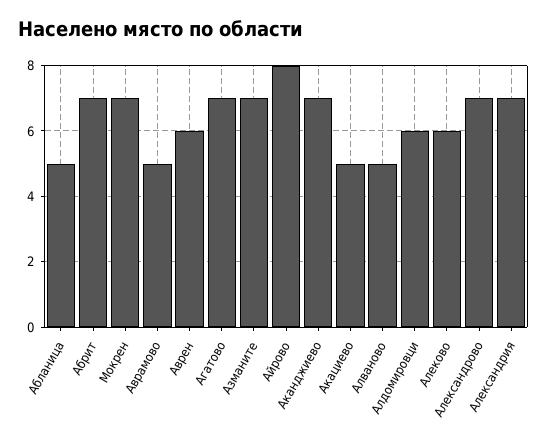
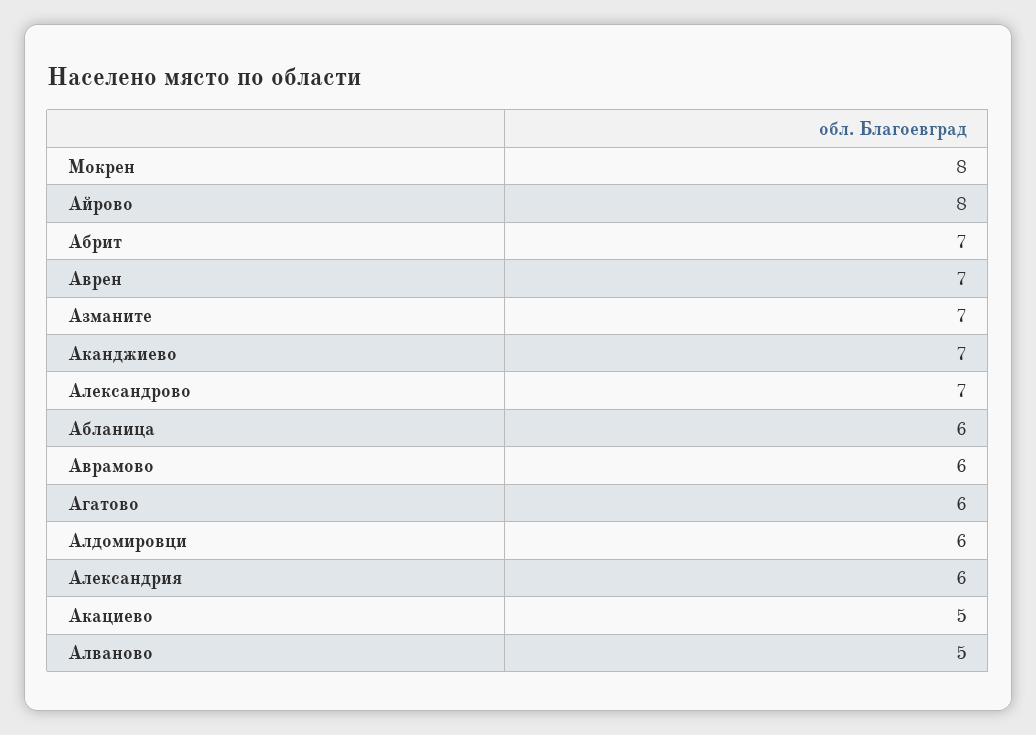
Абланица: 5 -> 6
Мокрен: 7 -> 8
Аврамово: 5 -> 6
Аврен: 6 -> 7
Агатово: 7 -> 6
Алеково: 6 -> none
Александрия: 7 -> 6

